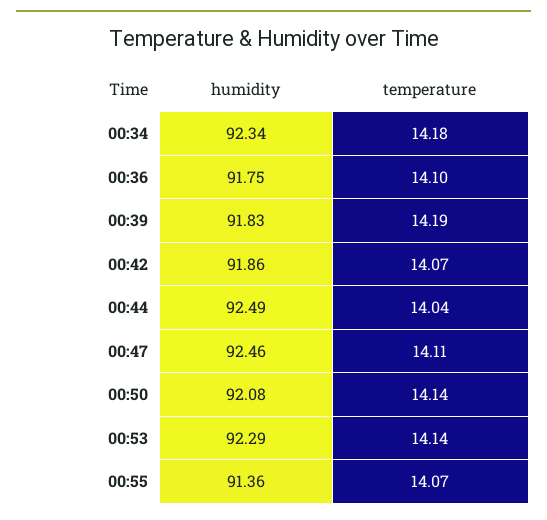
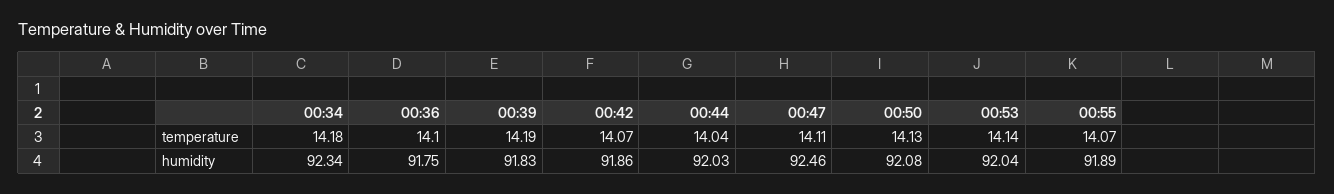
humidity, 00:44: 92.49 -> 92.03
temperature, 00:50: 14.14 -> 14.13
humidity, 00:53: 92.29 -> 92.04
humidity, 00:55: 91.36 -> 91.89

